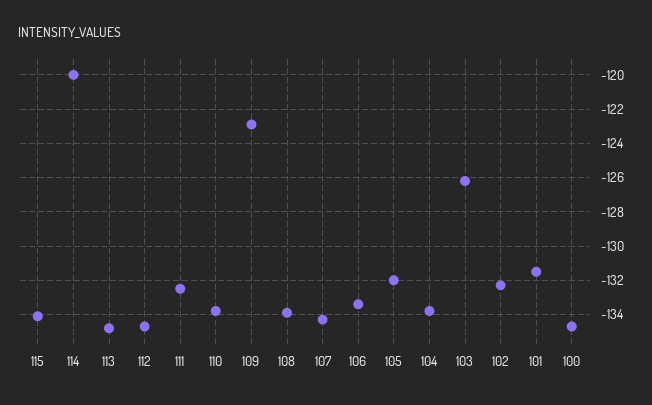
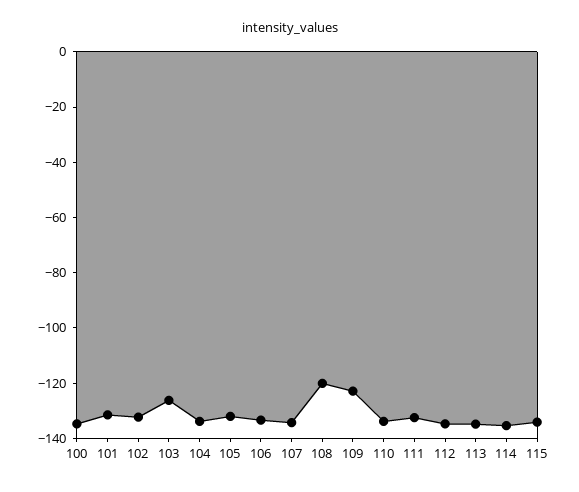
114: -120 -> -135
108: -134 -> -120

